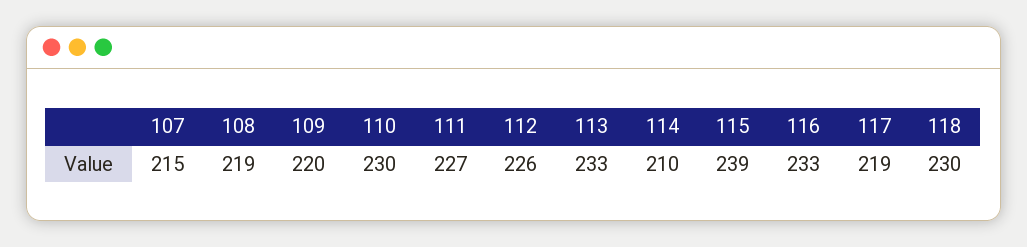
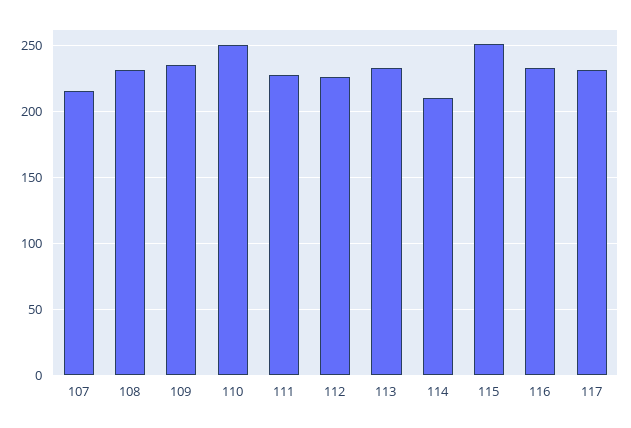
108: 219 -> 230
109: 220 -> 235
110: 230 -> 250
115: 239 -> 250
117: 219 -> 230
118: 230 -> none

